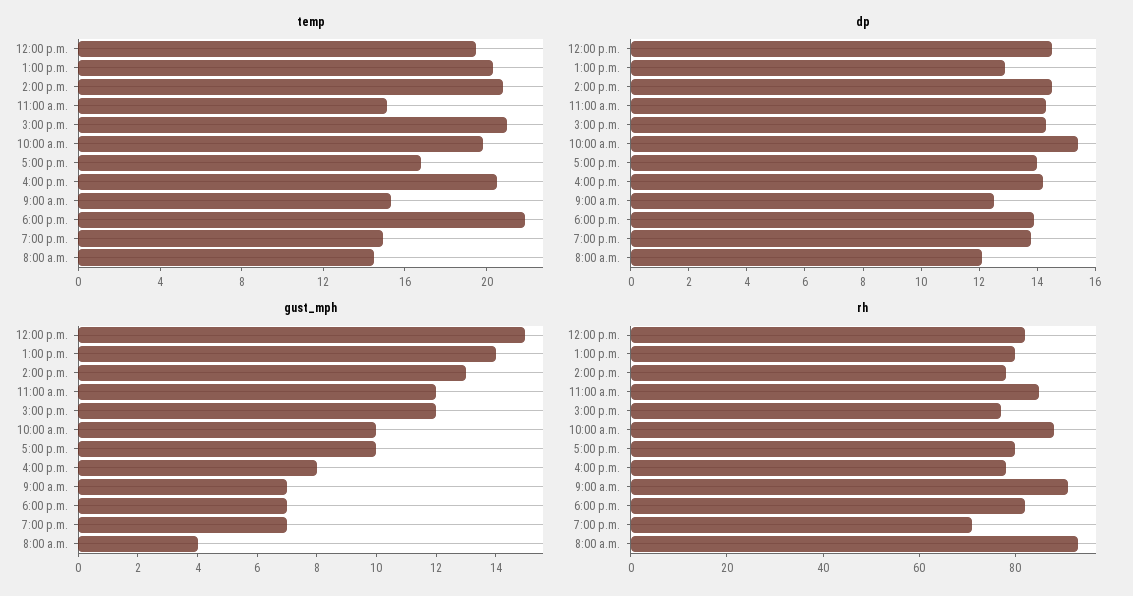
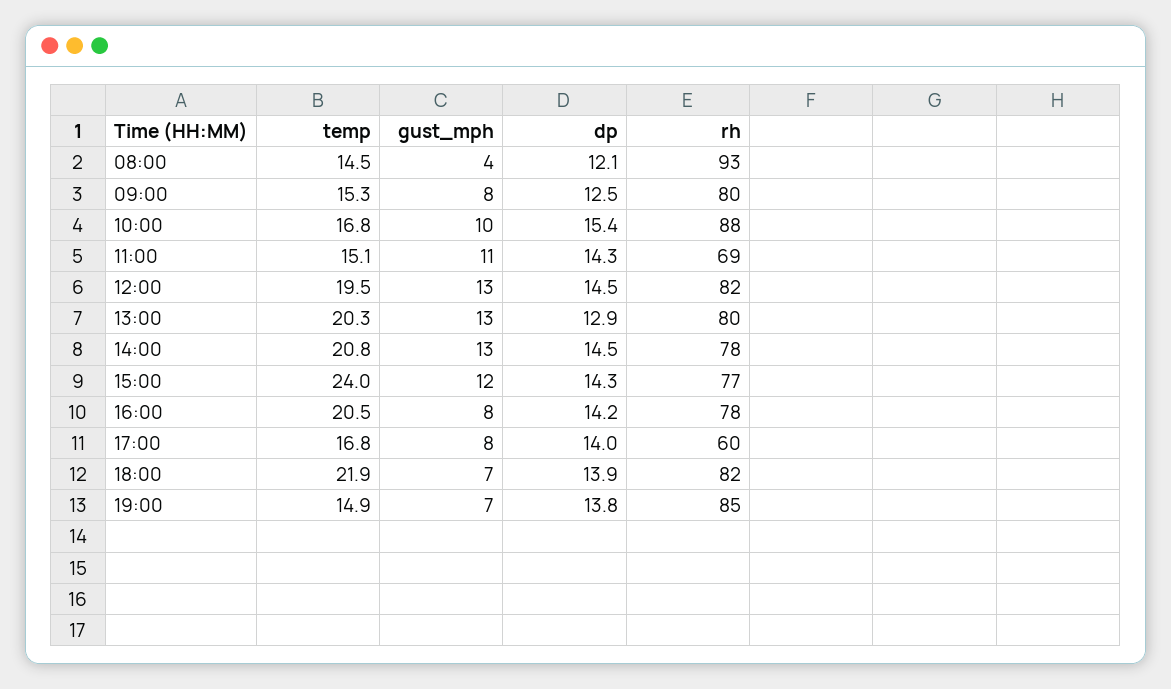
temp, 3:00 p.m.: 21 -> 24
temp, 10:00 a.m.: 20 -> 16.8
gust_mph, 12:00 p.m.: 15 -> 13
gust_mph, 1:00 p.m.: 14 -> 13
gust_mph, 11:00 a.m.: 12 -> 11
gust_mph, 5:00 p.m.: 10 -> 8
gust_mph, 9:00 a.m.: 7 -> 8
rh, 11:00 a.m.: 85 -> 69
rh, 5:00 p.m.: 80 -> 60
rh, 9:00 a.m.: 90 -> 80
rh, 7:00 p.m.: 70 -> 85

